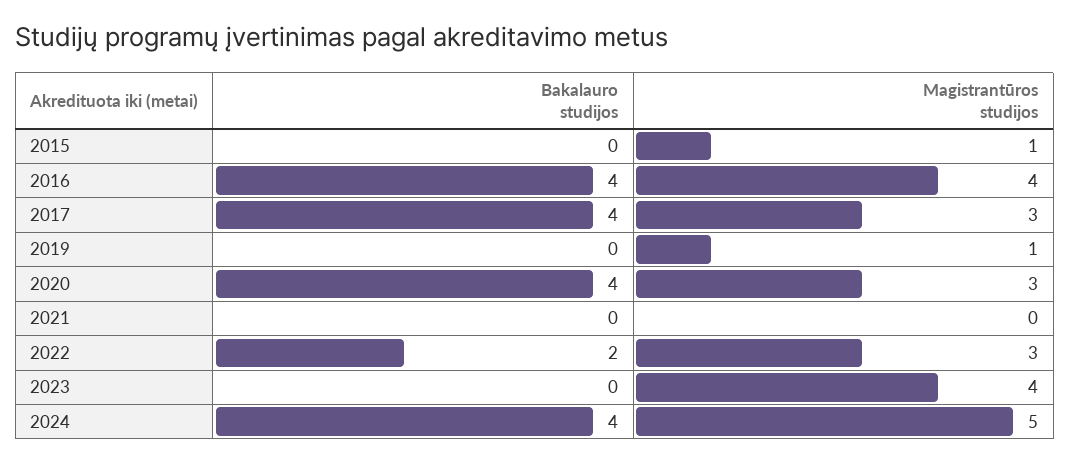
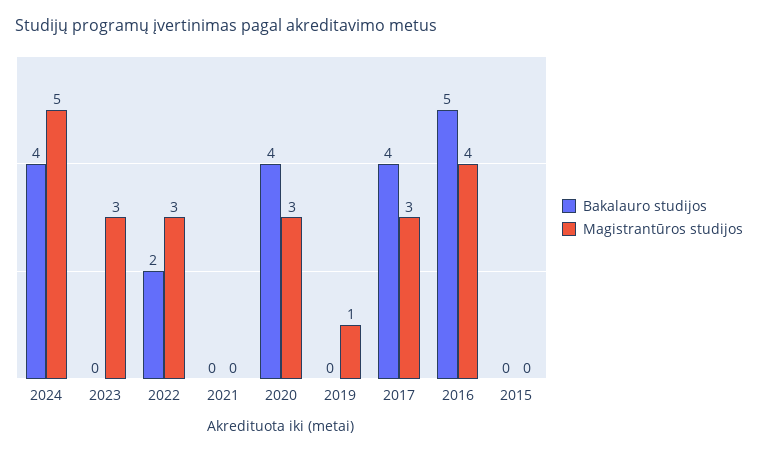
Magistrantūros studijos, 2015: 1 -> 0
Bakalauro studijos, 2016: 4 -> 5
Magistrantūros studijos, 2023: 4 -> 3

